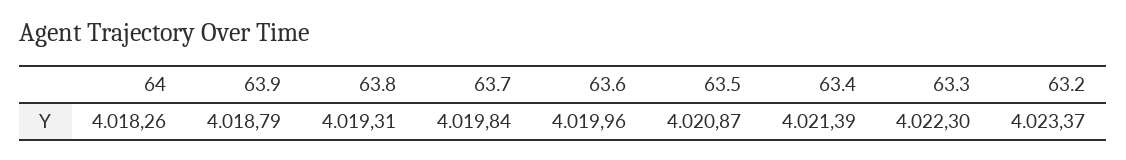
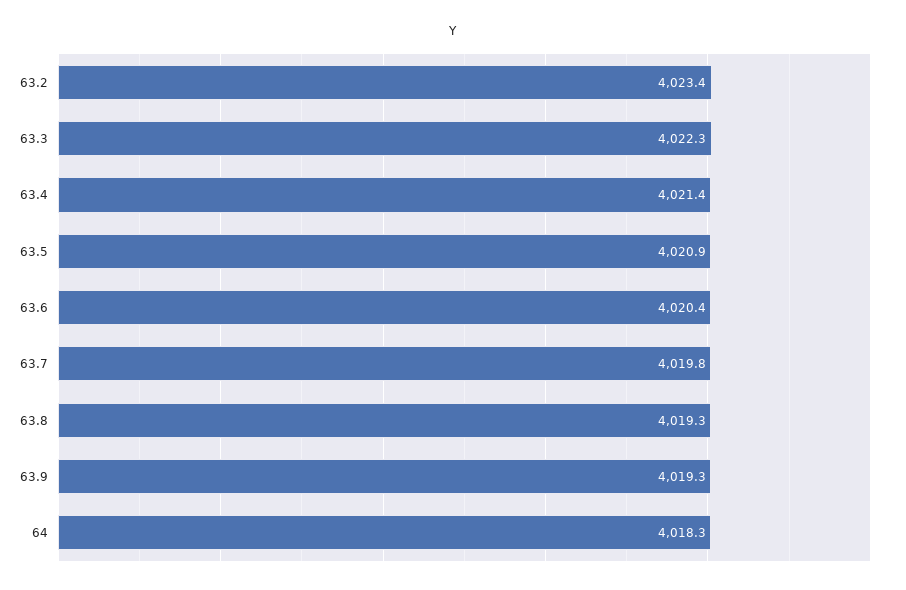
63.9: 4018.79 -> 4019.3
63.6: 4019.96 -> 4020.4

